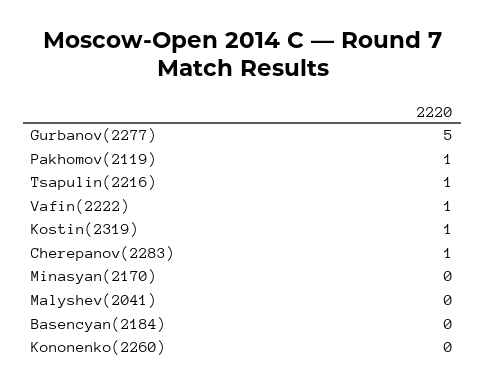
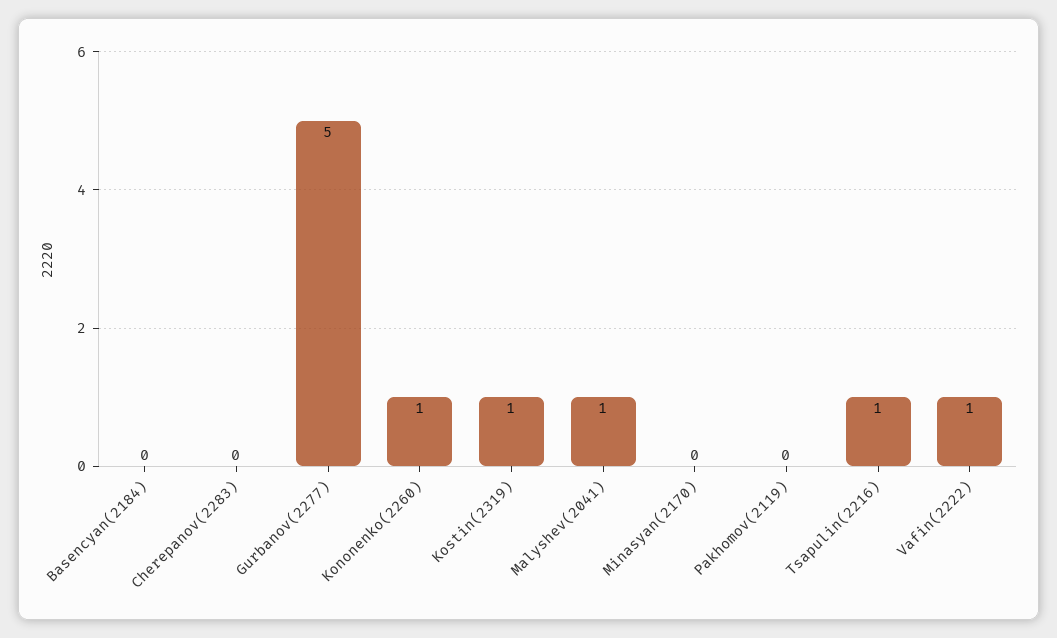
Pakhomov(2119): 1 -> 0
Cherepanov(2283): 1 -> 0
Malyshev(2041): 0 -> 1
Kononenko(2260): 0 -> 1

